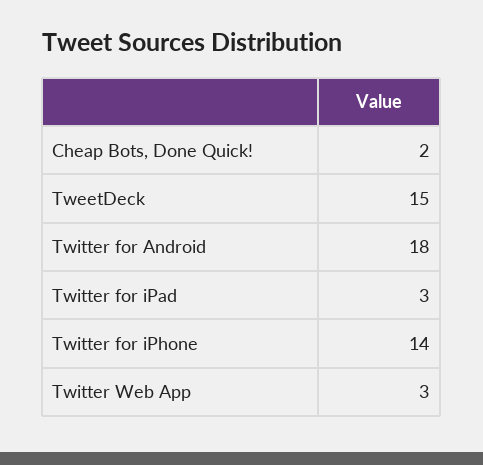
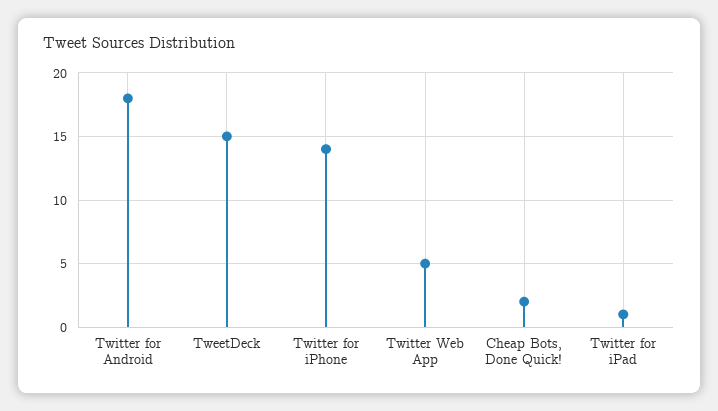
Twitter for iPad: 3 -> 1
Twitter Web App: 3 -> 5

